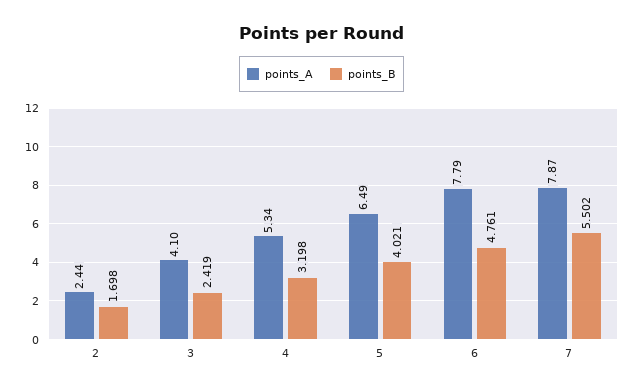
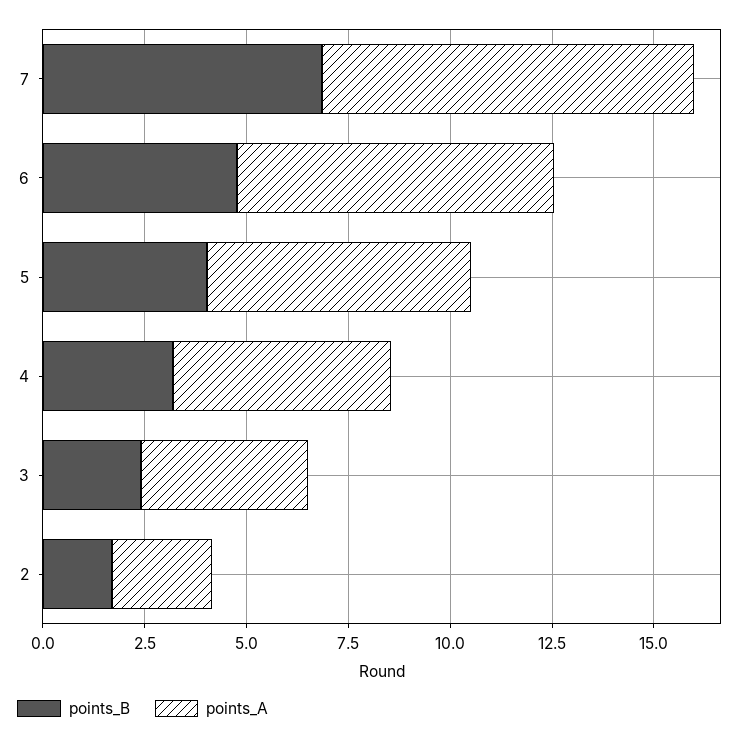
points_A, 7: 7.87 -> 9
points_B, 7: 5.502 -> 7

